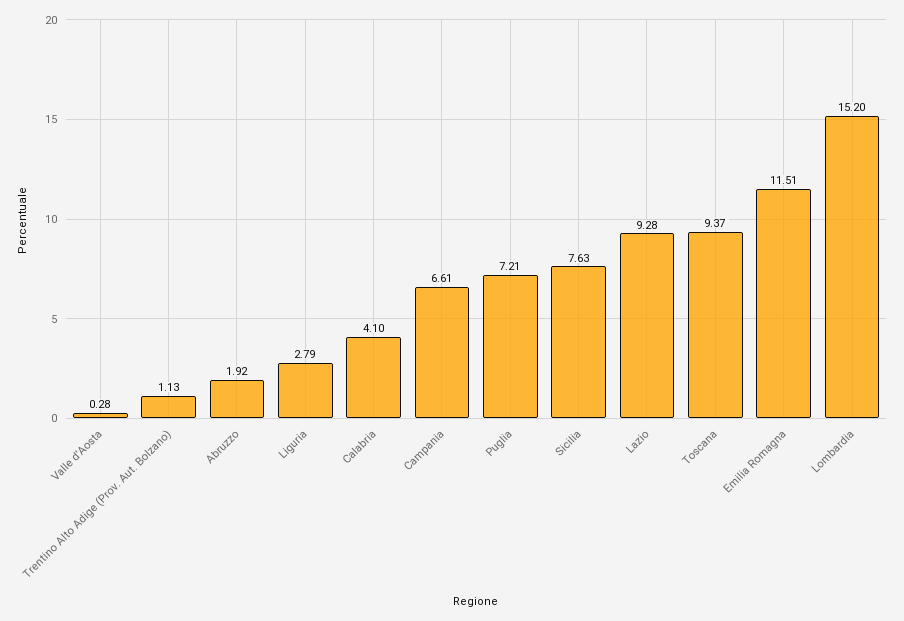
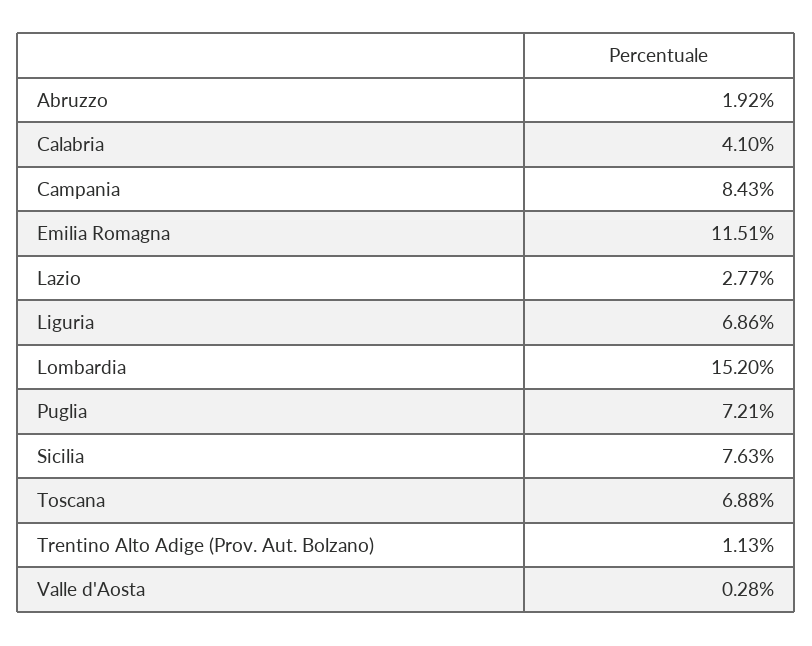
Liguria: 2.79 -> 6.86
Campania: 6.61 -> 8.43
Lazio: 9.28 -> 2.77
Toscana: 9.37 -> 6.88

